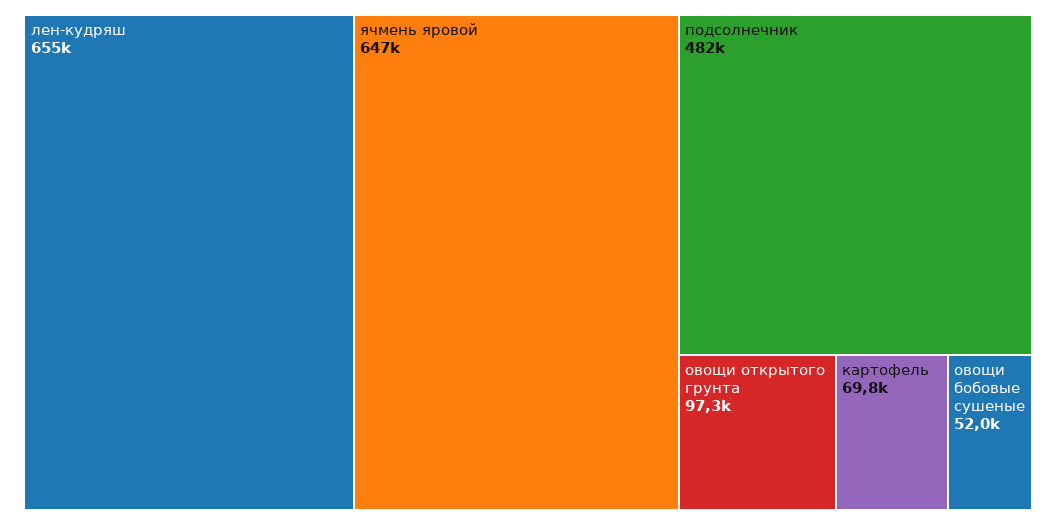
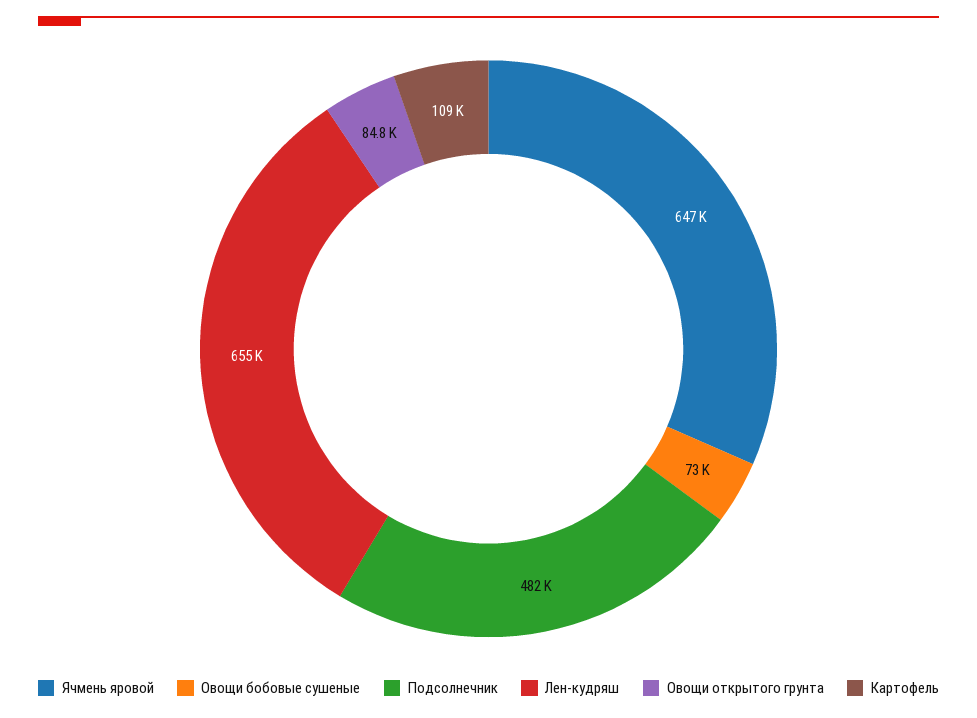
овощи открытого грунта: 97300 -> 84800
картофель: 69800 -> 109000
овощи бобовые сушеные: 52000 -> 73000

